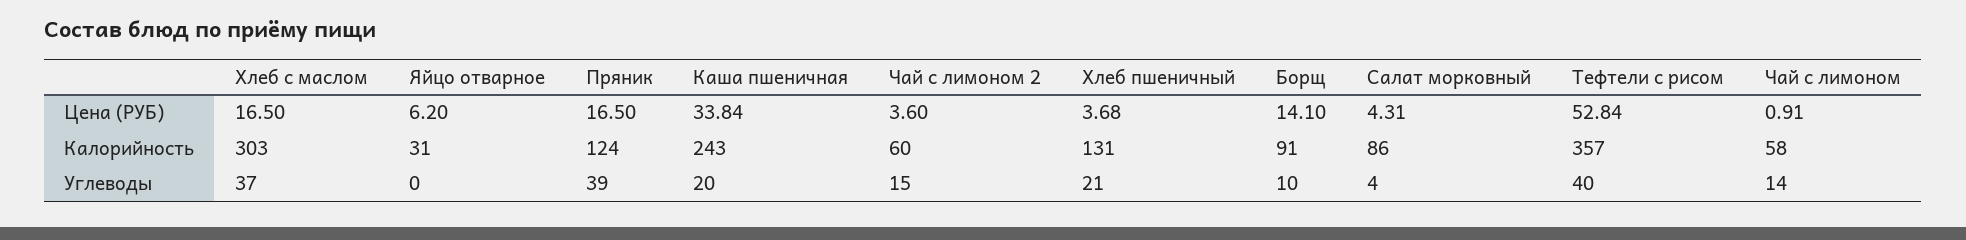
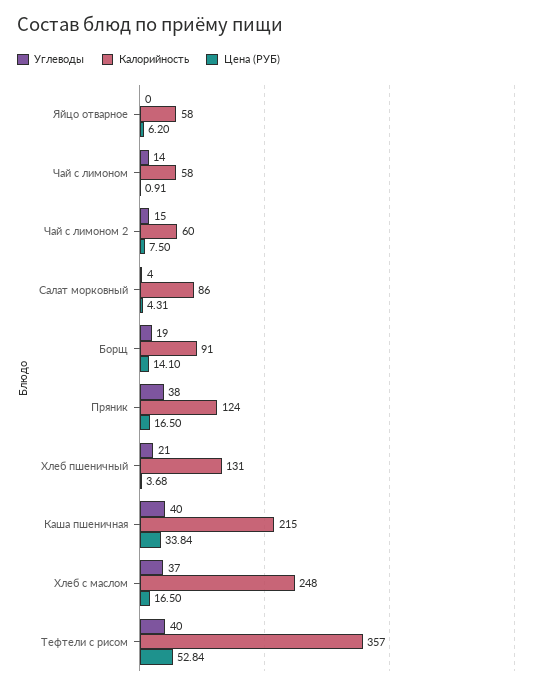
Цена (РУБ), Чай с лимоном 2: 3.6 -> 7.5
Калорийность, Хлеб с маслом: 303 -> 248
Калорийность, Яйцо отварное: 31 -> 58
Калорийность, Каша пшеничная: 243 -> 215
Углеводы, Пряник: 39 -> 38
Углеводы, Каша пшеничная: 20 -> 40
Углеводы, Борщ: 10 -> 19

